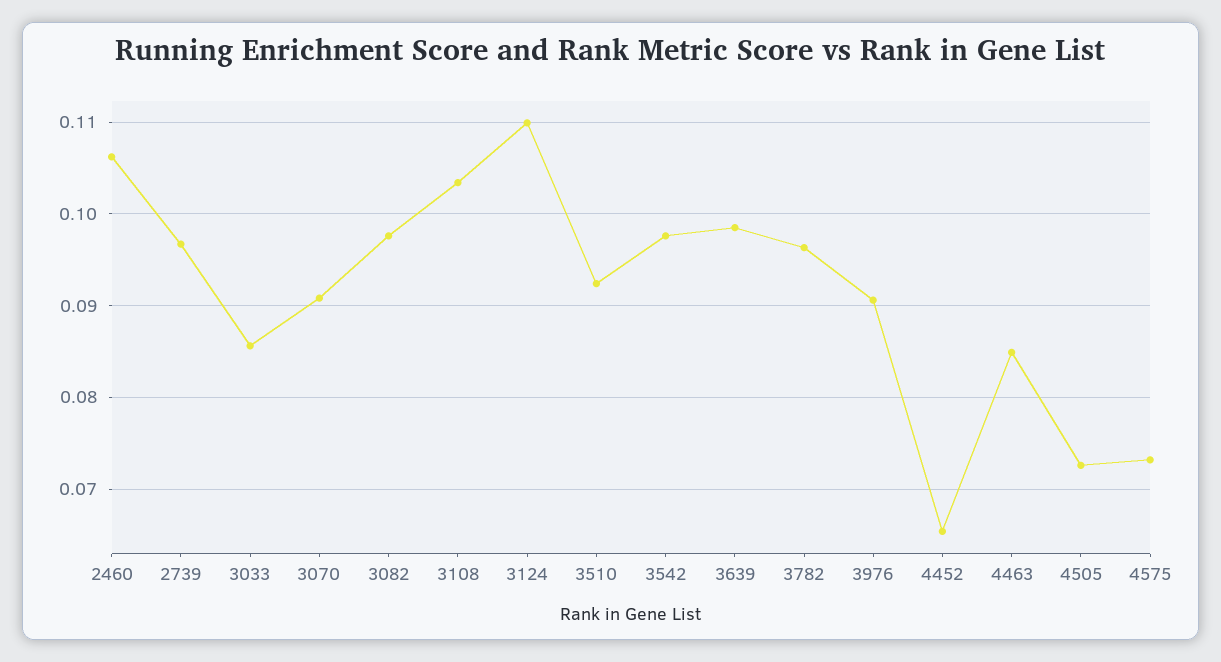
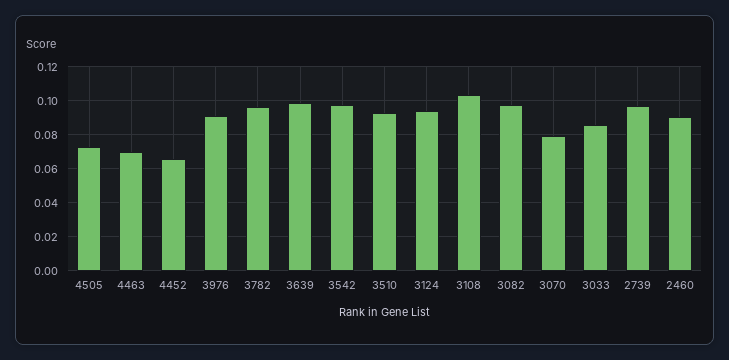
2460: 0.106 -> 0.09
3070: 0.091 -> 0.08
3124: 0.11 -> 0.095
4463: 0.085 -> 0.07
4575: 0.073 -> none

